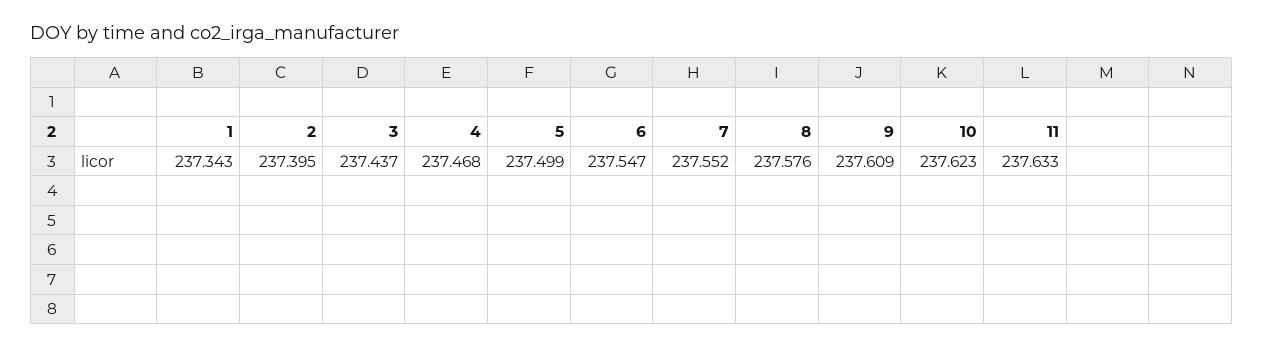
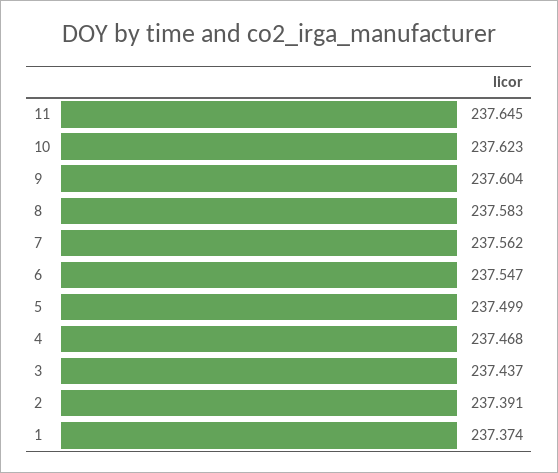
1: 237.343 -> 237.374
2: 237.395 -> 237.391
7: 237.552 -> 237.562
8: 237.576 -> 237.583
9: 237.609 -> 237.604
11: 237.633 -> 237.645

